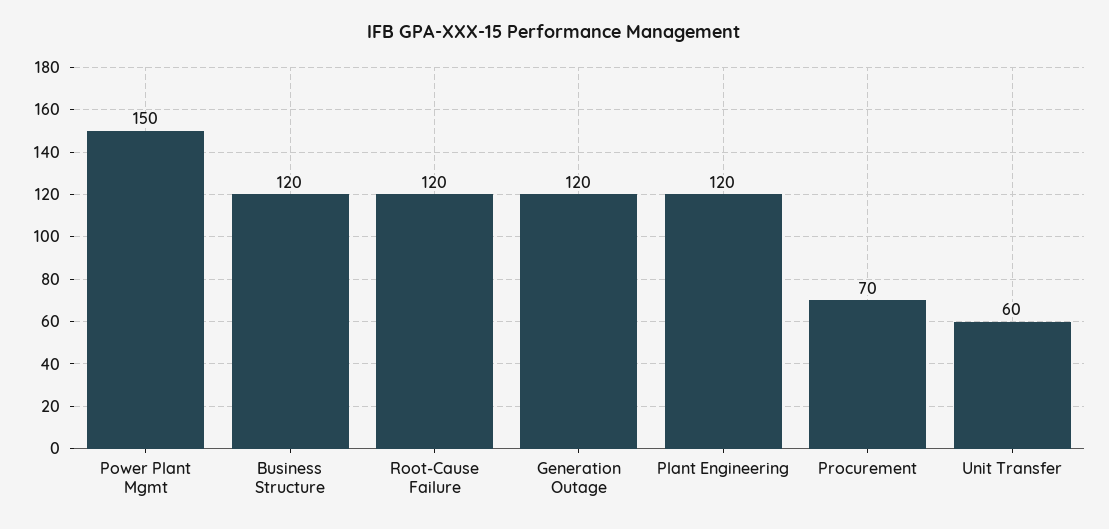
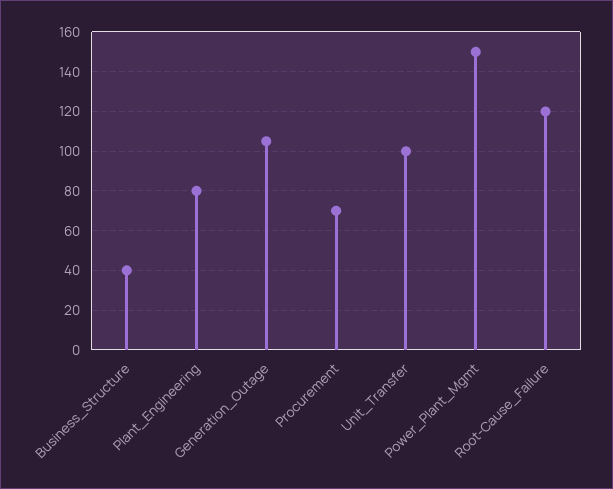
Business Structure: 120 -> 40
Generation Outage: 120 -> 105
Plant Engineering: 120 -> 80
Unit Transfer: 60 -> 100

